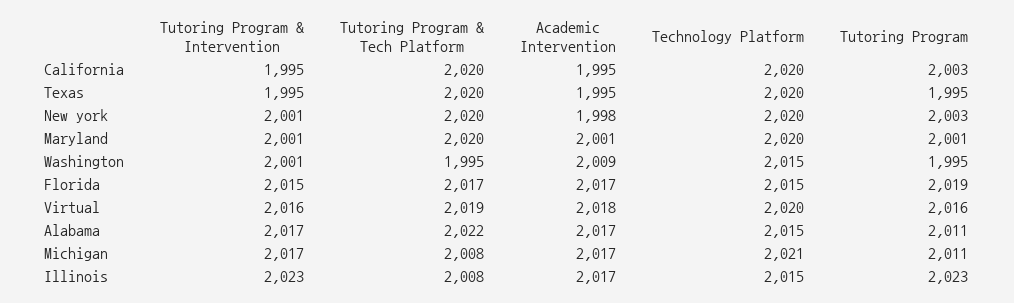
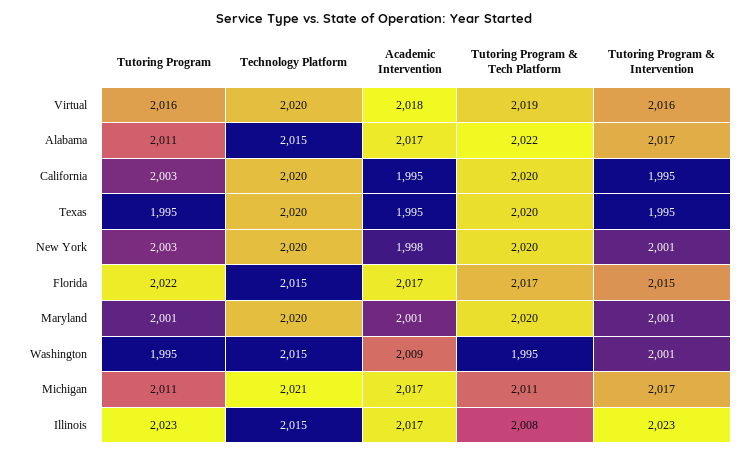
Tutoring Program, Florida: 2019 -> 2022
Tutoring Program & Tech Platform, Michigan: 2008 -> 2011

